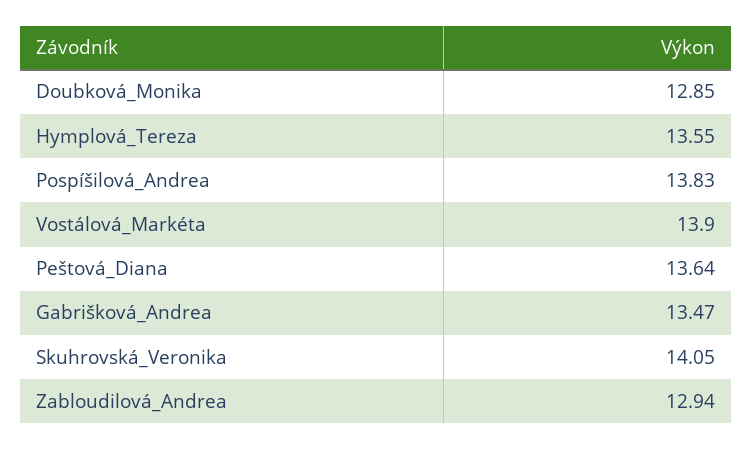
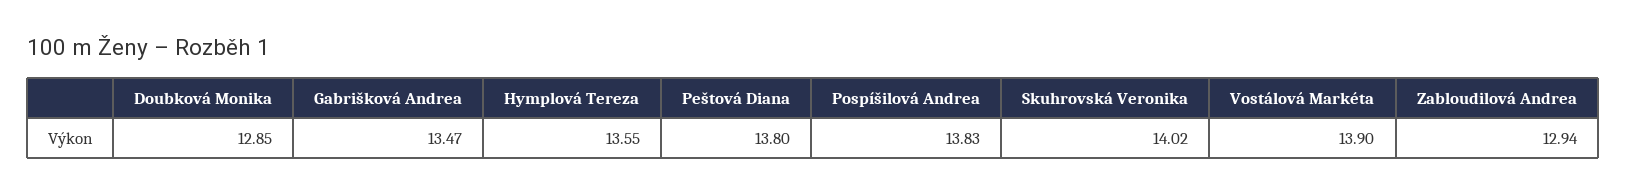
Peštová_Diana: 13.64 -> 13.8
Skuhrovská_Veronika: 14.05 -> 14.02

